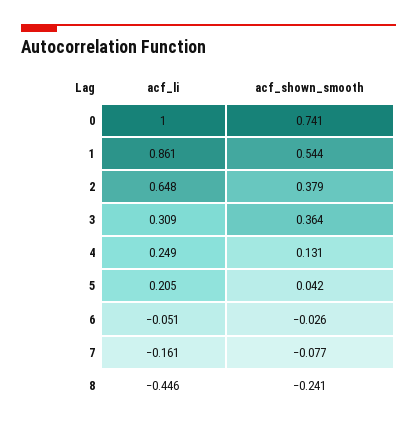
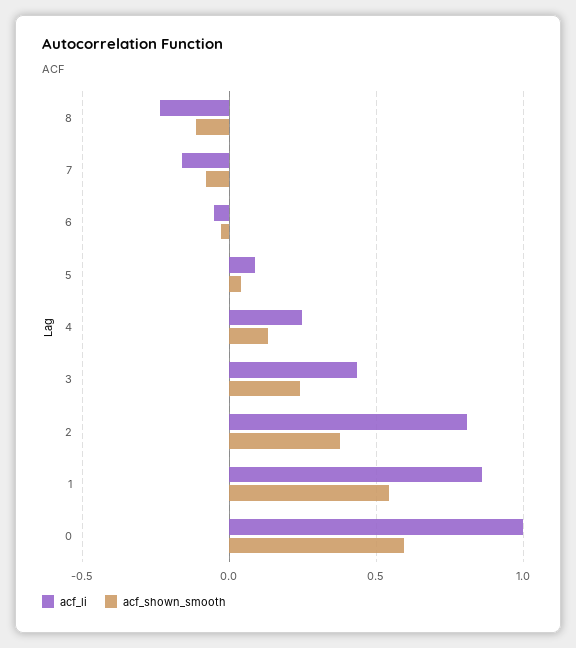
acf_shown_smooth, 0: 0.741 -> 0.6
acf_li, 2: 0.648 -> 0.8
acf_li, 3: 0.309 -> 0.45
acf_shown_smooth, 3: 0.364 -> 0.25
acf_li, 5: 0.205 -> 0.1
acf_li, 8: -0.446 -> -0.25
acf_shown_smooth, 8: -0.241 -> -0.1

